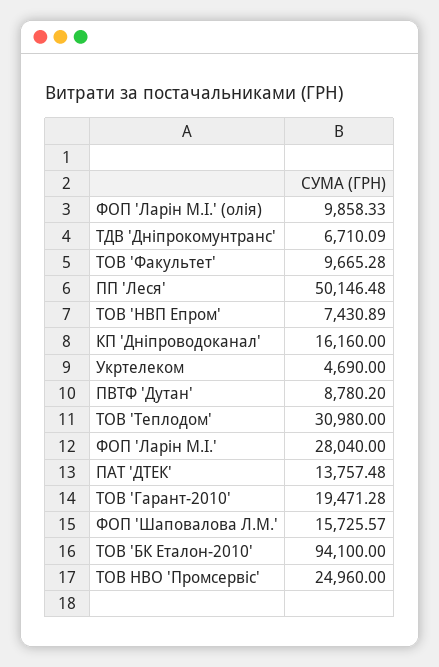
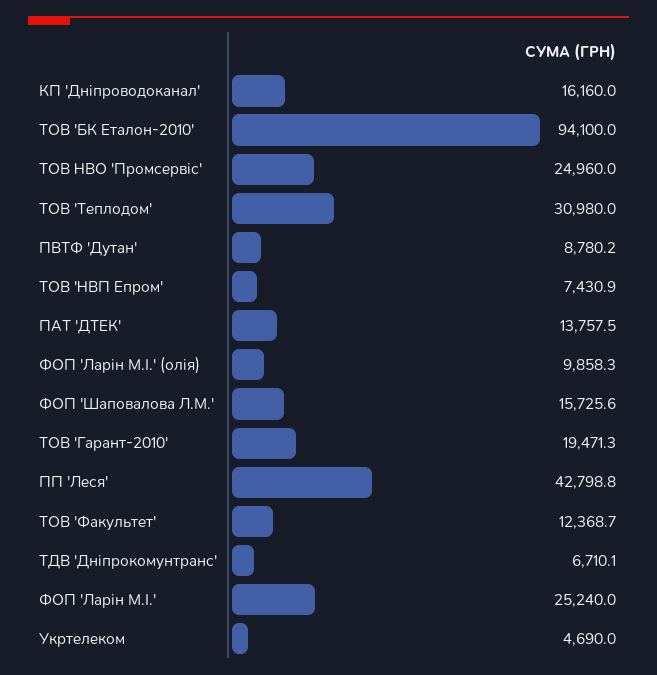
ТОВ 'Факультет': 9665.28 -> 12368.7
ПП 'Леся': 50146.48 -> 42798.8
ФОП 'Ларін М.І.': 28040 -> 25240

